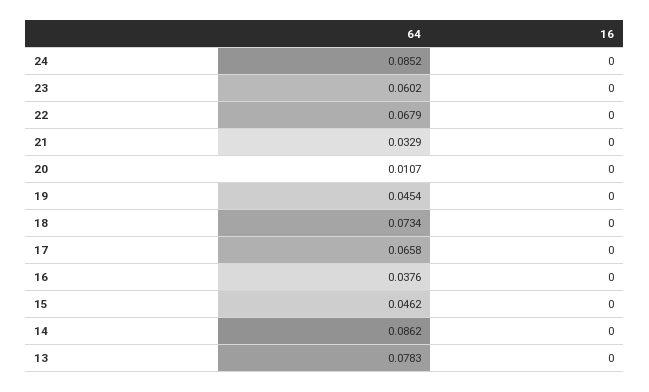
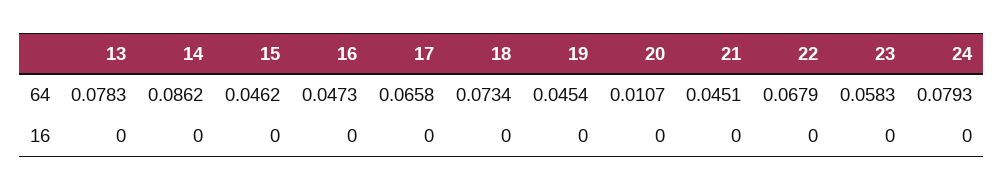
64, 24: 0.0852 -> 0.0793
64, 23: 0.0602 -> 0.0583
64, 21: 0.0329 -> 0.0451
64, 16: 0.0376 -> 0.0473

